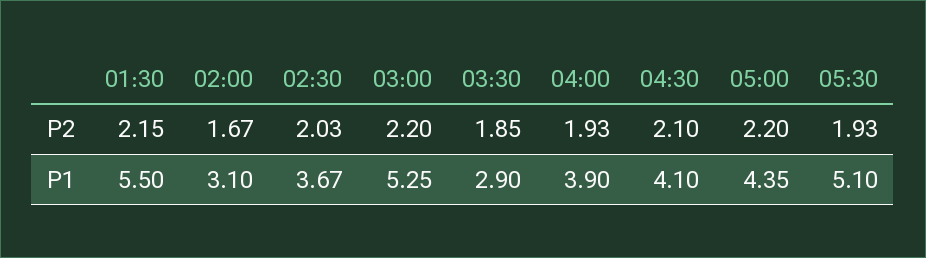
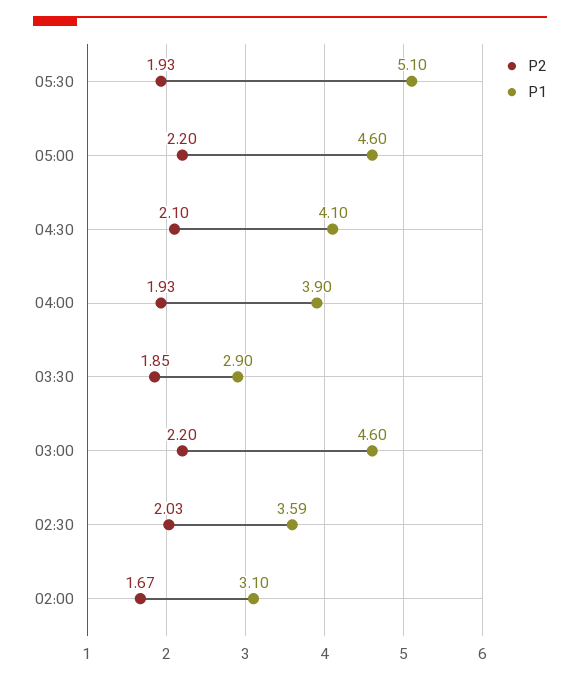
P2, 01:30: 2.15 -> none
P1, 01:30: 5.5 -> none
P1, 02:30: 3.67 -> 3.59
P1, 03:00: 5.25 -> 4.6
P1, 05:00: 4.35 -> 4.6

